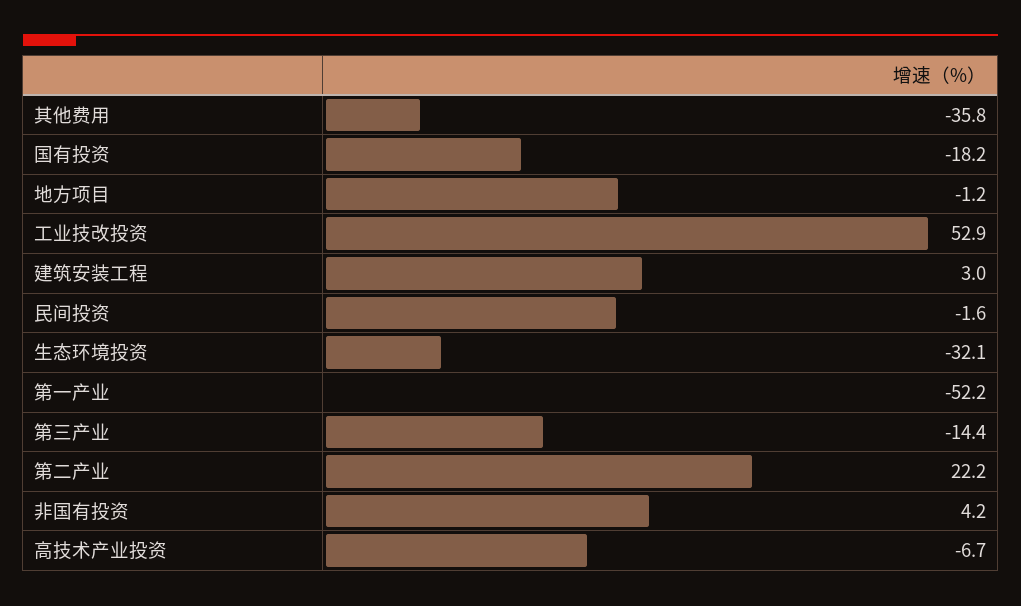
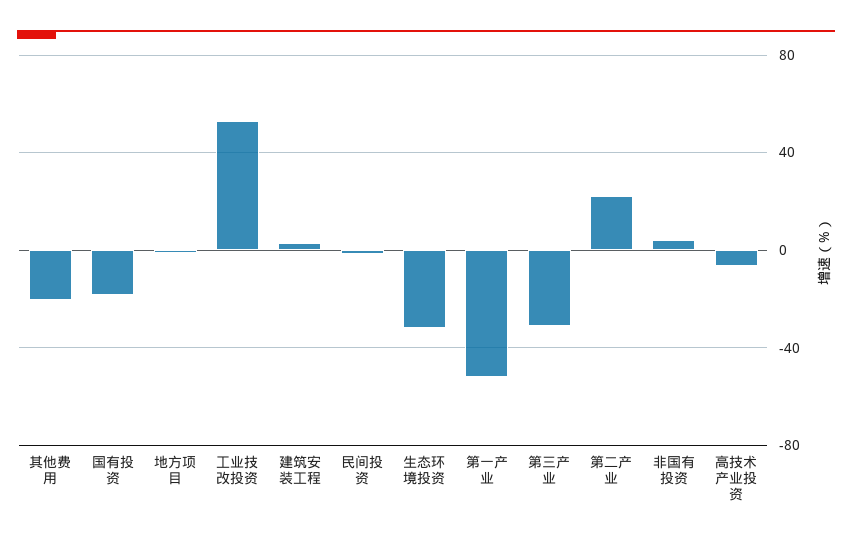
其他费用: -35.8 -> -20
第三产业: -14.4 -> -30

